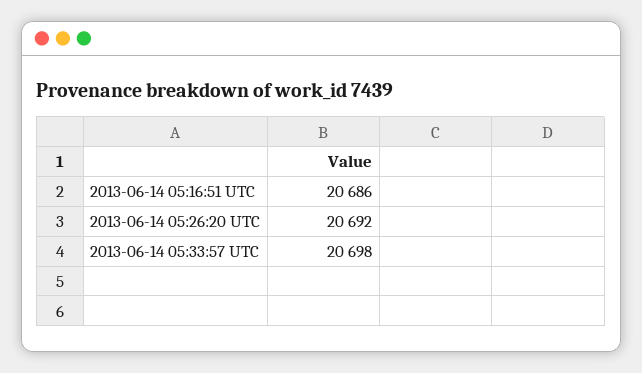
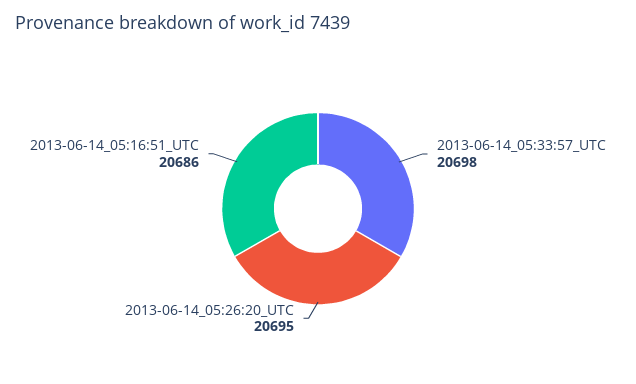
2013-06-14 05:26:20 UTC: 20692 -> 20695

